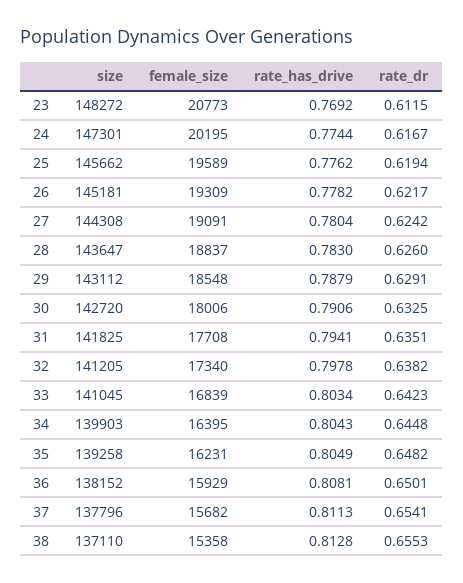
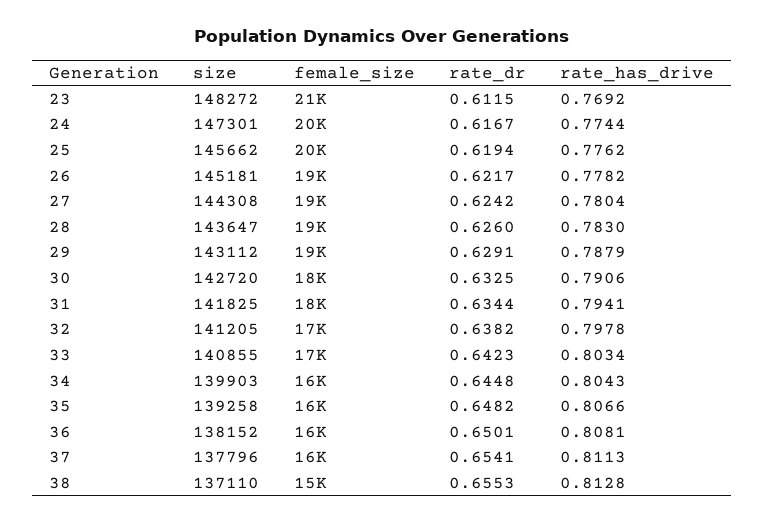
rate_dr, 31: 0.6351 -> 0.6344
size, 33: 141045 -> 140855
rate_has_drive, 35: 0.8049 -> 0.8066

